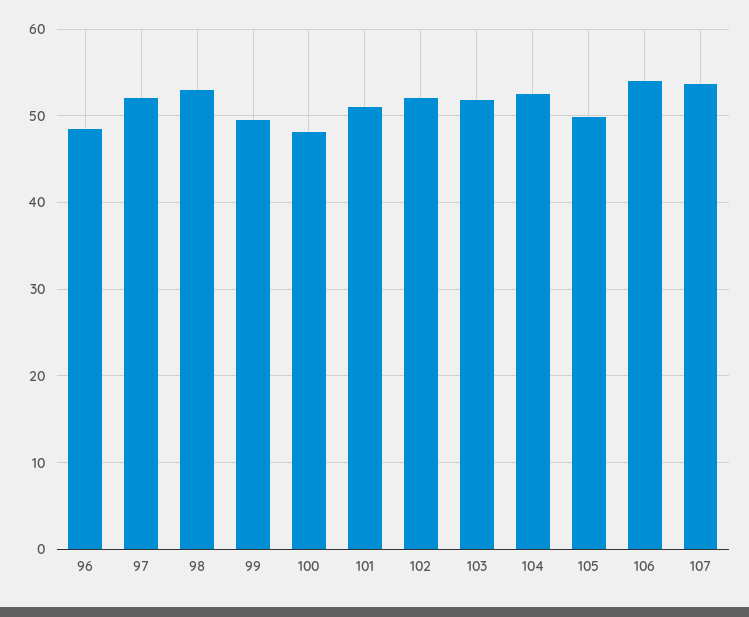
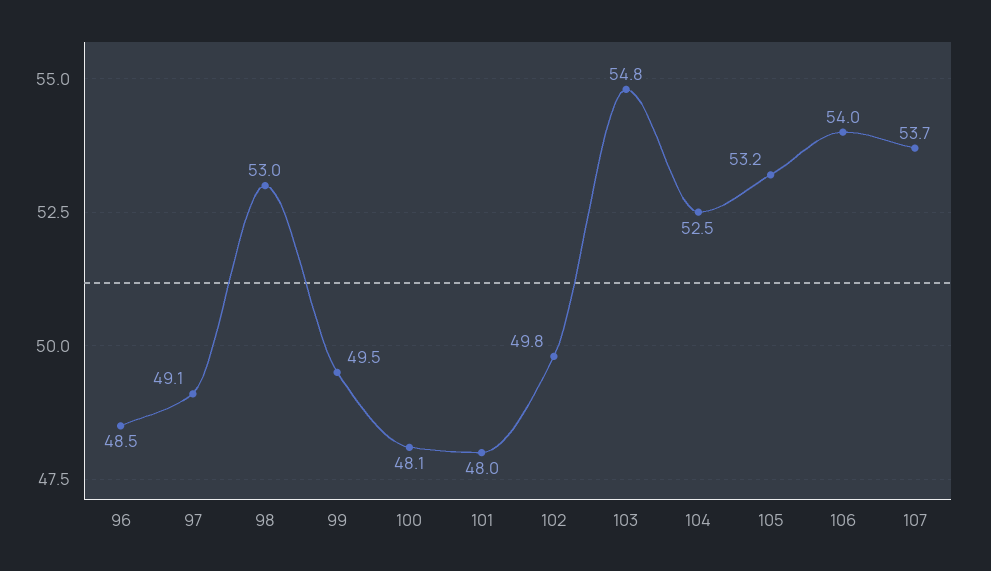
97: 52 -> 49.1
101: 51 -> 48
102: 52 -> 49.8
103: 52 -> 54.8
105: 50 -> 53.2

